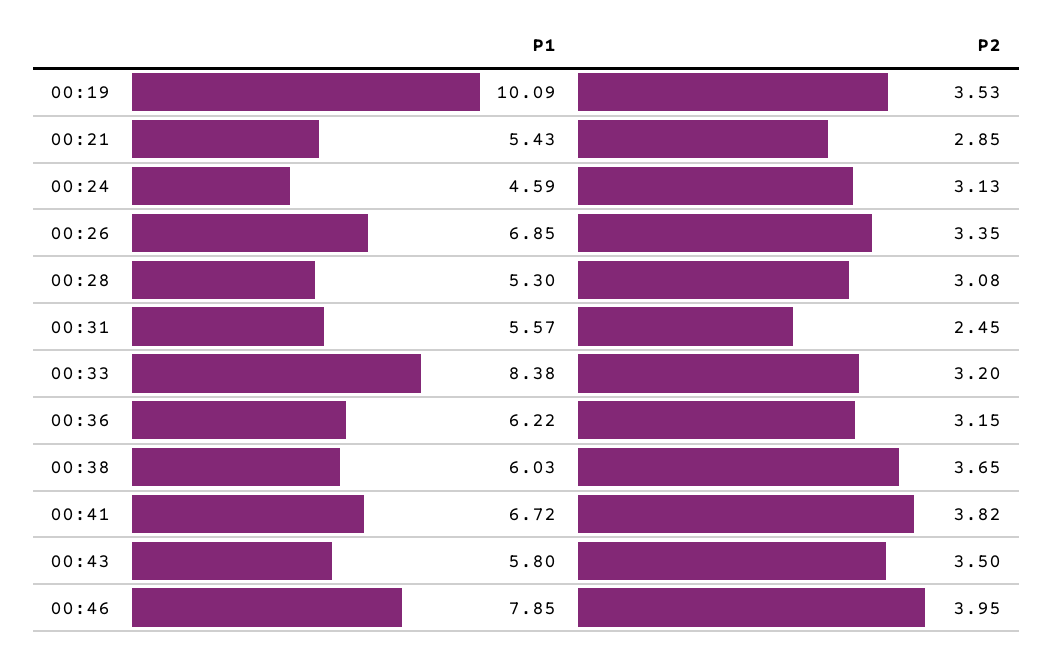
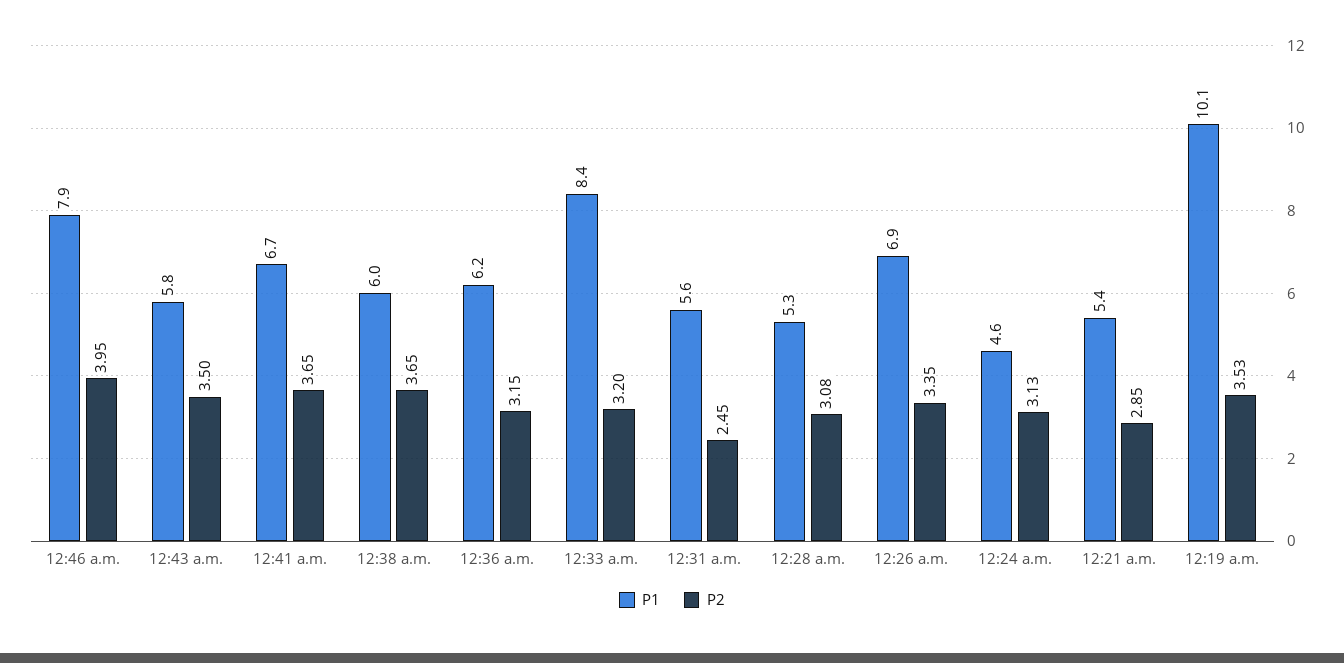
P2, 00:41: 3.82 -> 3.65

